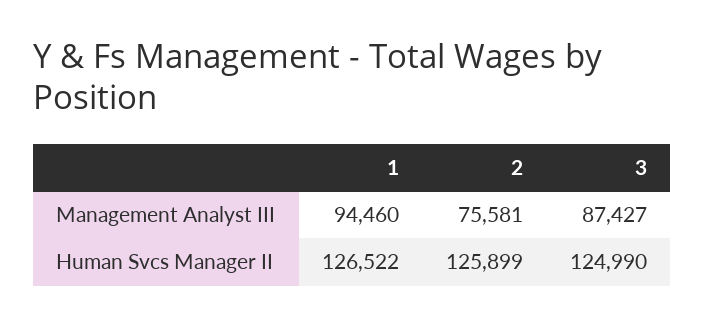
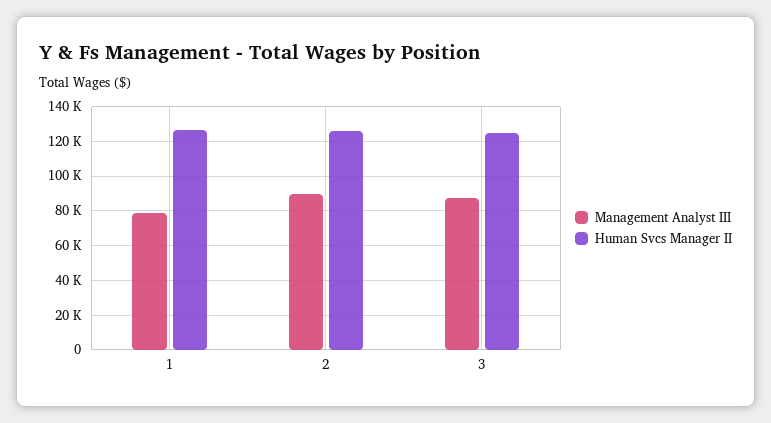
Management Analyst III, 1: 94460 -> 80000
Management Analyst III, 2: 75581 -> 90000

